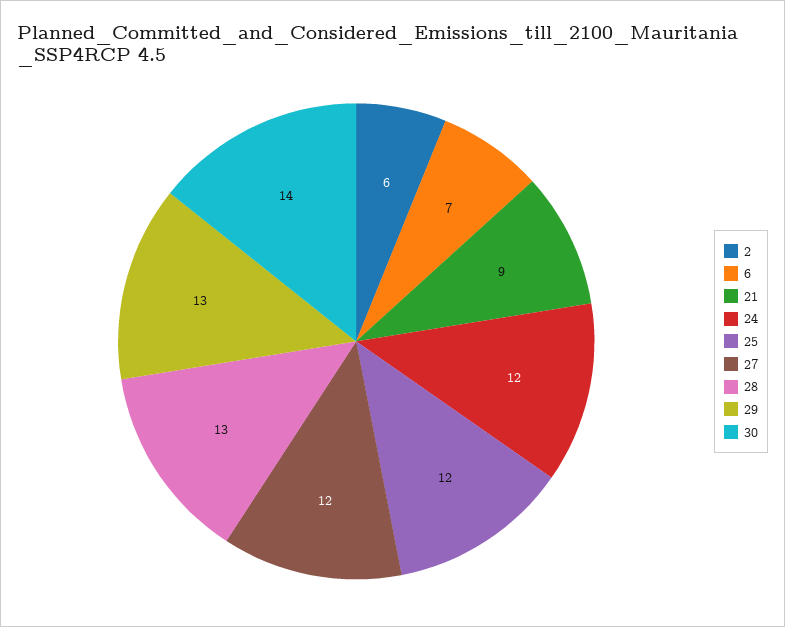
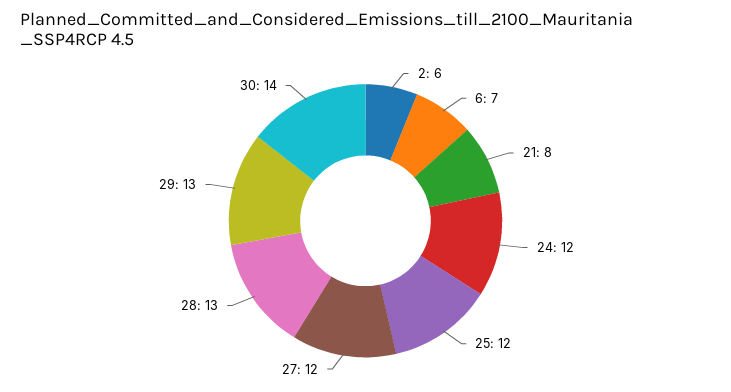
21: 9 -> 8

